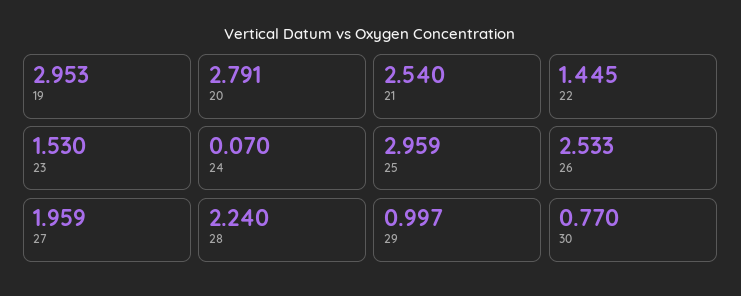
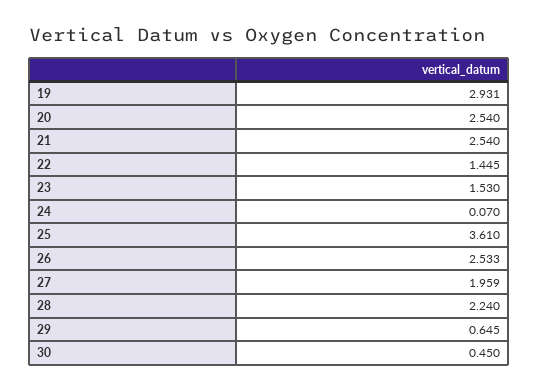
19: 2.953 -> 2.931
20: 2.791 -> 2.54
25: 2.959 -> 3.61
29: 0.997 -> 0.645
30: 0.77 -> 0.45

